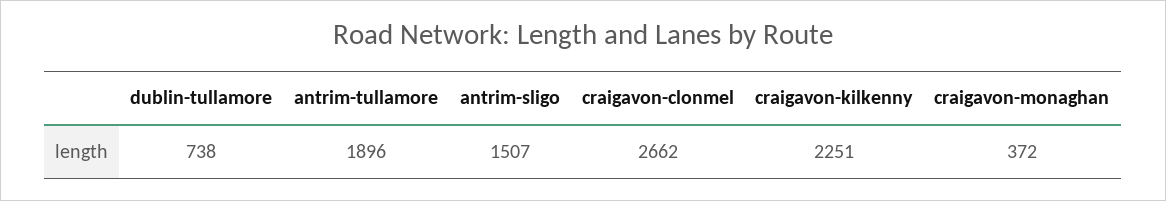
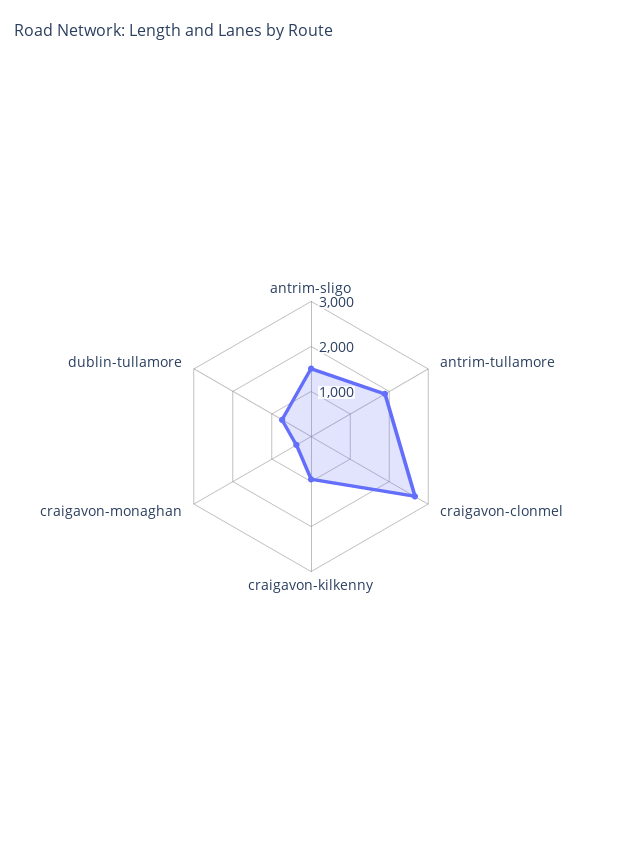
craigavon-kilkenny: 2251 -> 1000

